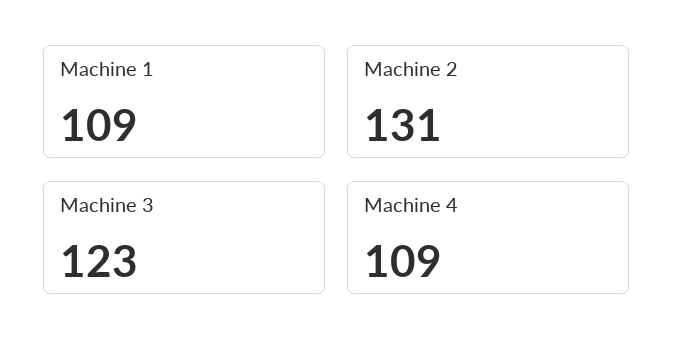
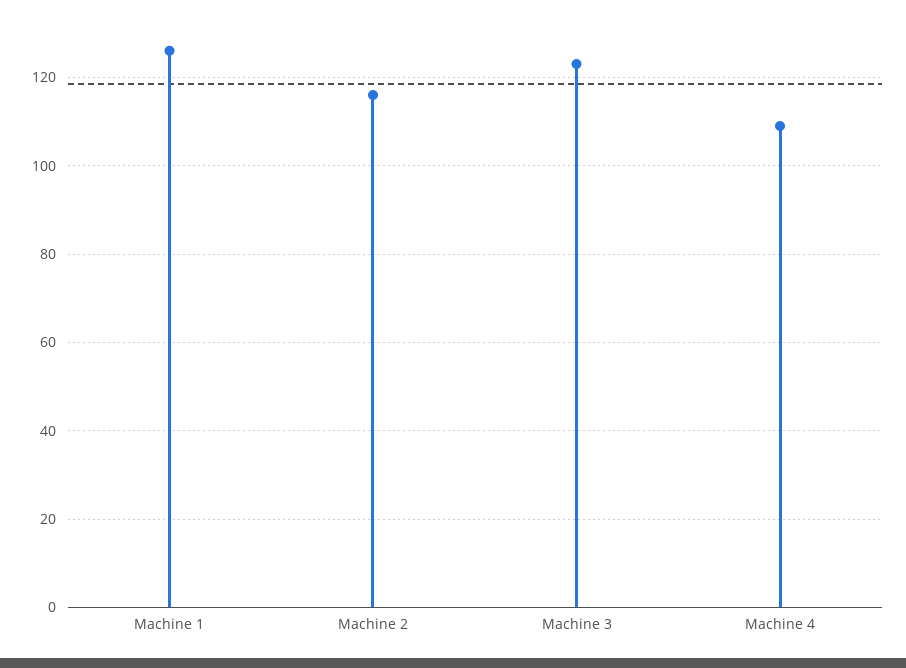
Machine 1: 109 -> 125
Machine 2: 131 -> 115

